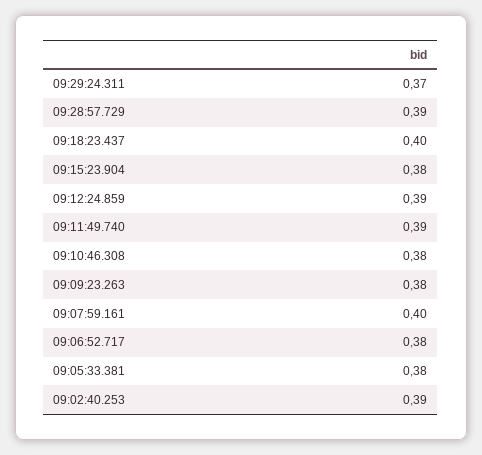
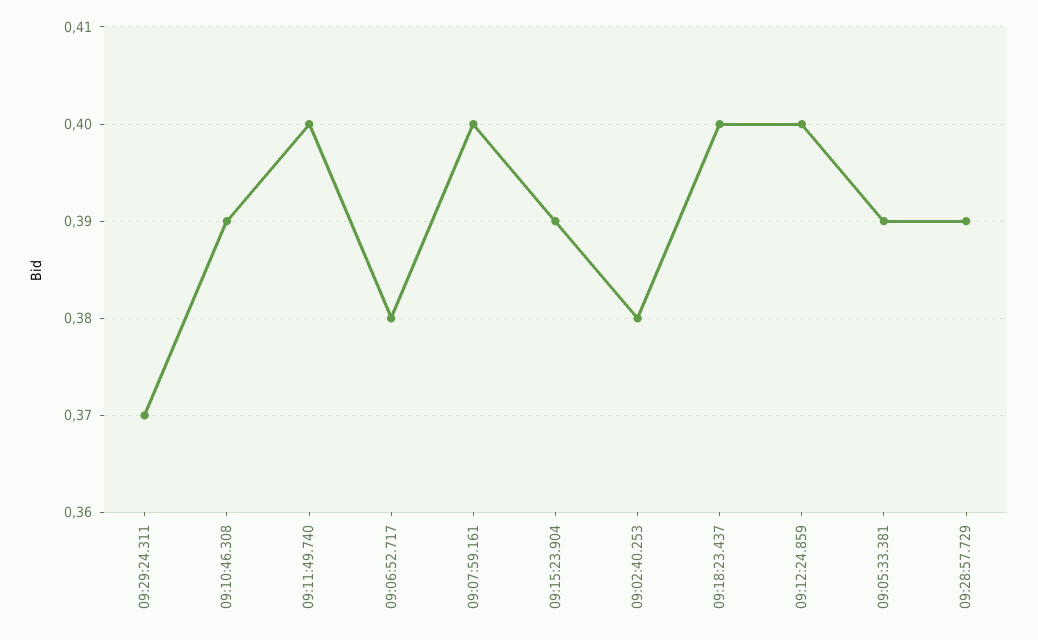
09:15:23.904: 0.38 -> 0.39
09:12:24.859: 0.39 -> 0.4
09:11:49.740: 0.39 -> 0.4
09:10:46.308: 0.38 -> 0.39
09:09:23.263: 0.38 -> none
09:05:33.381: 0.38 -> 0.39
09:02:40.253: 0.39 -> 0.38

